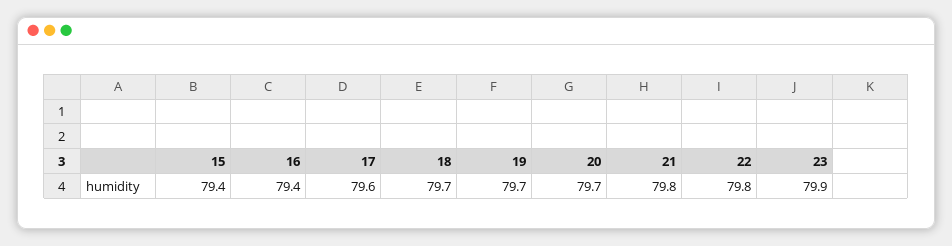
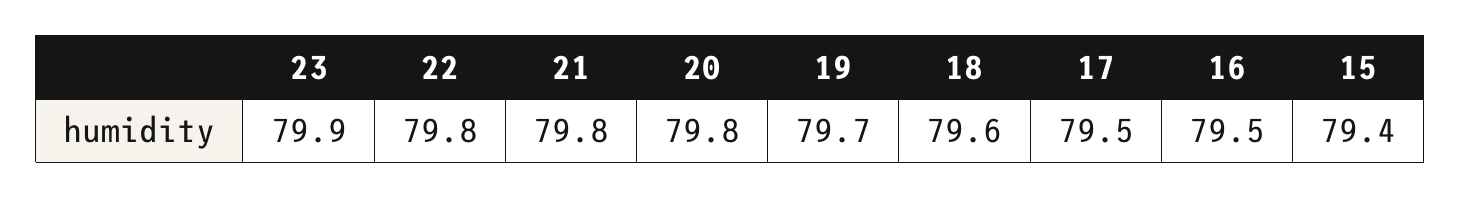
16: 79.4 -> 79.5
17: 79.6 -> 79.5
18: 79.7 -> 79.6
20: 79.7 -> 79.8

